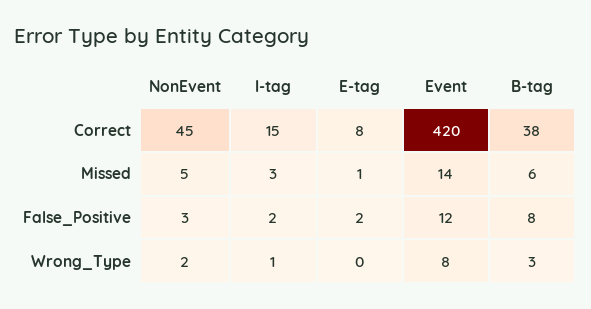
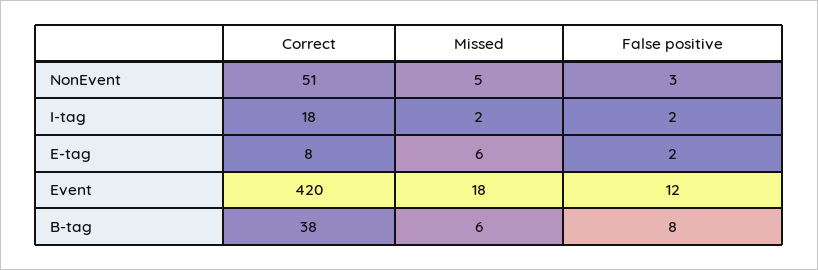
NonEvent, Correct: 45 -> 51
I-tag, Correct: 15 -> 18
I-tag, Missed: 3 -> 2
E-tag, Missed: 1 -> 6
Event, Missed: 14 -> 18
NonEvent, Wrong_Type: 2 -> none
I-tag, Wrong_Type: 1 -> none
E-tag, Wrong_Type: 0 -> none
Event, Wrong_Type: 8 -> none
B-tag, Wrong_Type: 3 -> none

